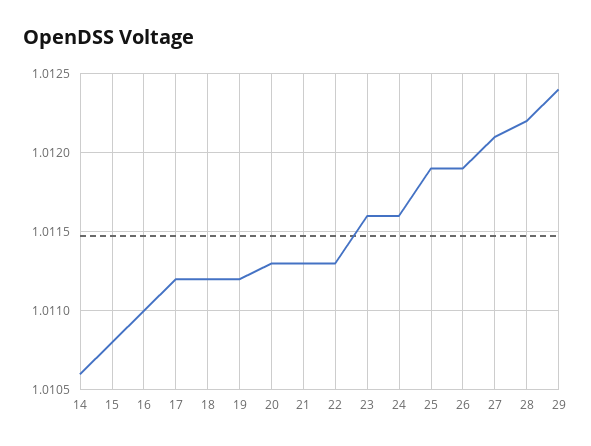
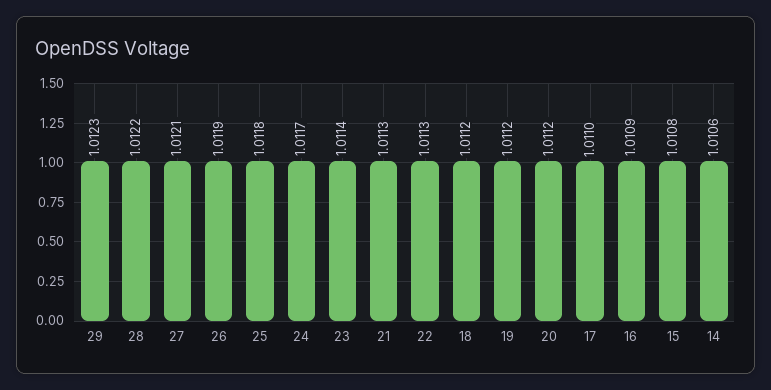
16: 1.011 -> 1.0109
17: 1.0112 -> 1.011
20: 1.0113 -> 1.0112
23: 1.0116 -> 1.0114
24: 1.0116 -> 1.0117
25: 1.0119 -> 1.0118
29: 1.0124 -> 1.0123

